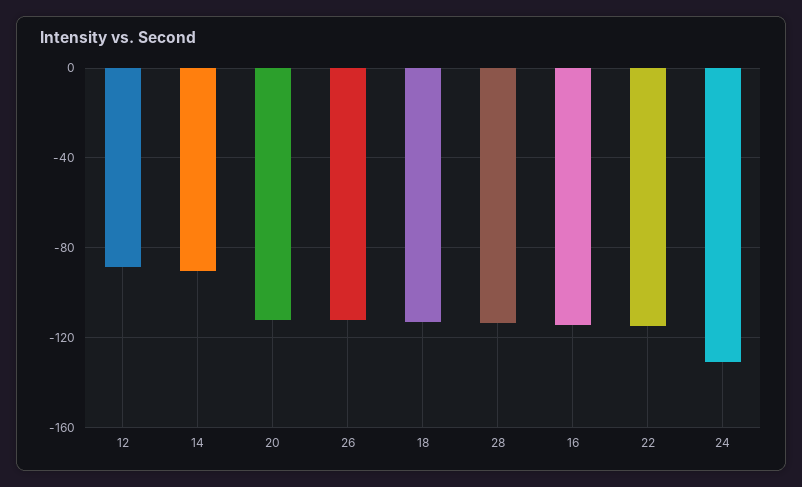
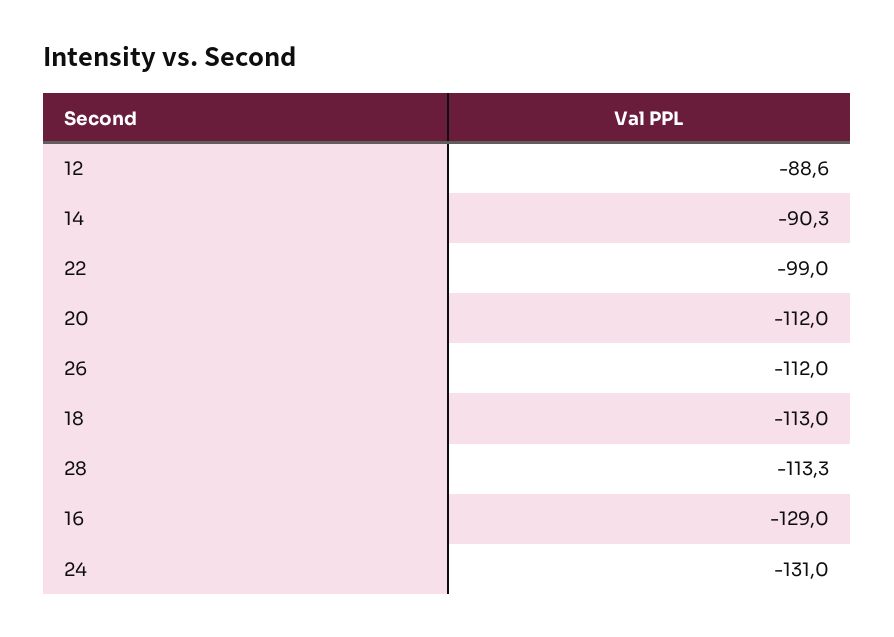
16: -115 -> -129
22: -115 -> -99

